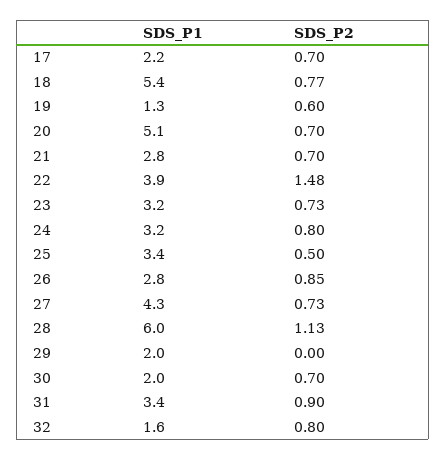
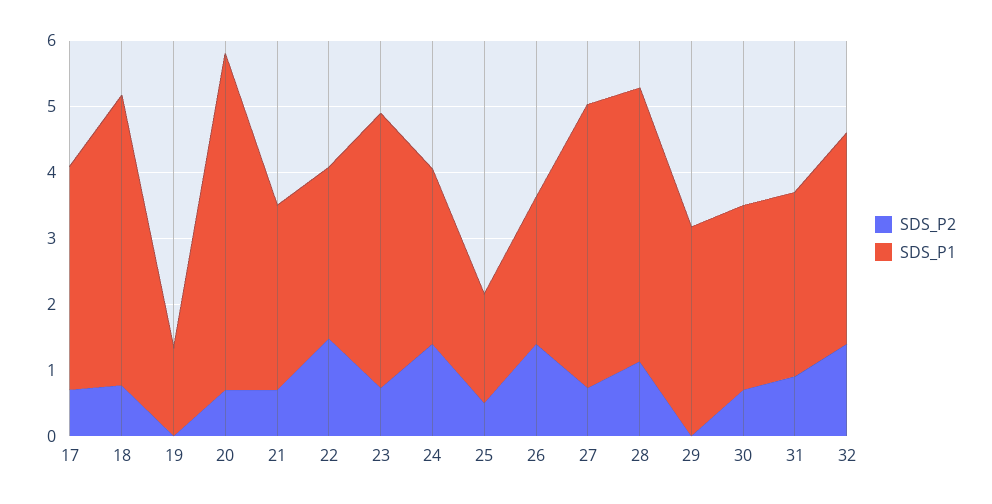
SDS_P1, 17: 2.2 -> 3.4
SDS_P1, 18: 5.4 -> 4.4
SDS_P2, 19: 0.6 -> 0
SDS_P1, 22: 3.9 -> 2.6
SDS_P1, 23: 3.2 -> 4.2
SDS_P1, 24: 3.2 -> 2.6
SDS_P2, 24: 0.8 -> 1.4
SDS_P1, 25: 3.4 -> 1.6
SDS_P1, 26: 2.8 -> 2.2
SDS_P2, 26: 0.85 -> 1.4
SDS_P1, 28: 6 -> 4.2
SDS_P1, 29: 2 -> 3.2
SDS_P1, 30: 2 -> 2.8
SDS_P1, 31: 3.4 -> 2.8
SDS_P1, 32: 1.6 -> 3.2
SDS_P2, 32: 0.8 -> 1.4

